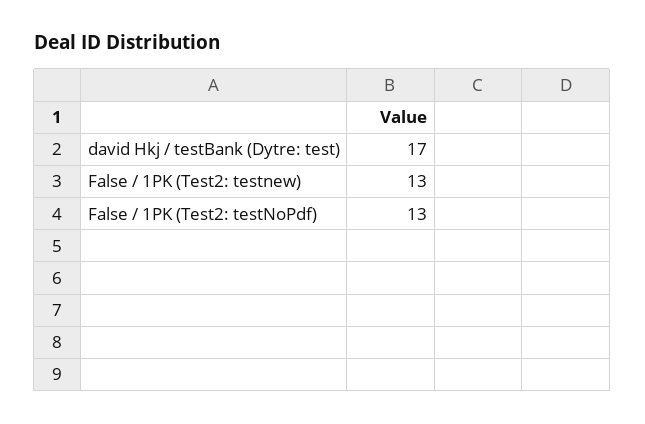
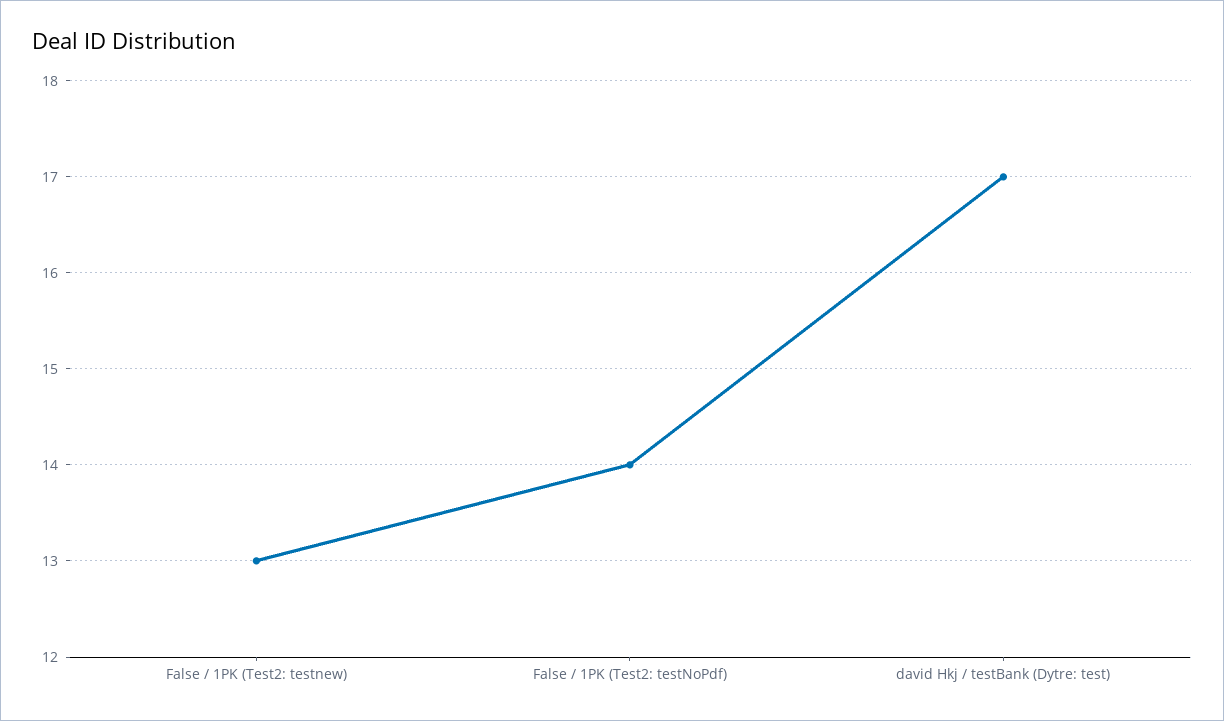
False / 1PK (Test2: testNoPdf): 13 -> 14

